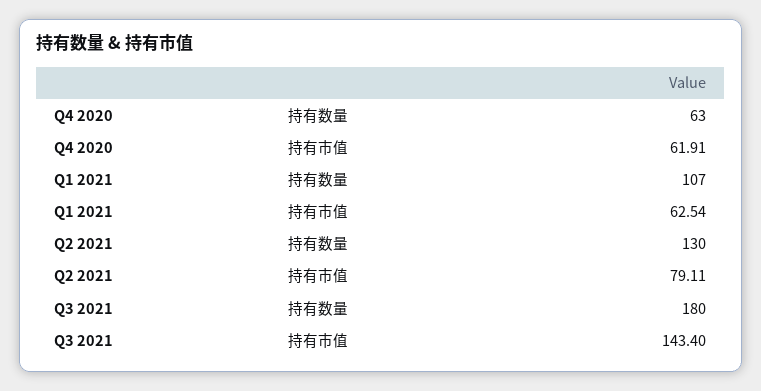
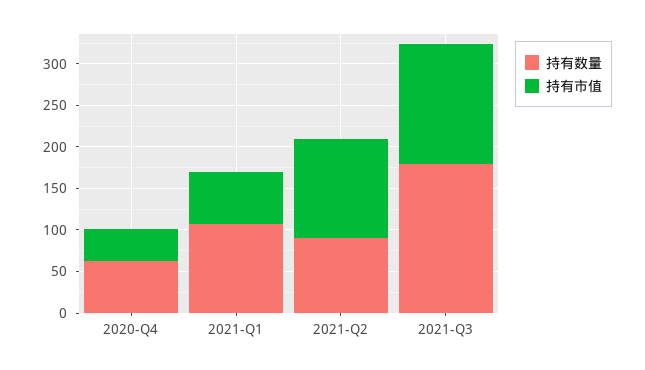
持有市值, Q4 2020: 61.91 -> 40
持有数量, Q2 2021: 130 -> 90
持有市值, Q2 2021: 79.11 -> 120

